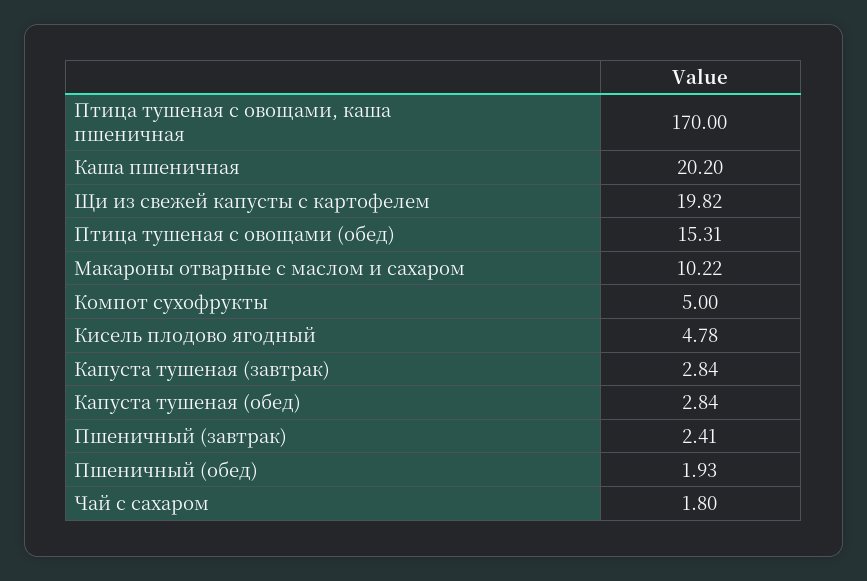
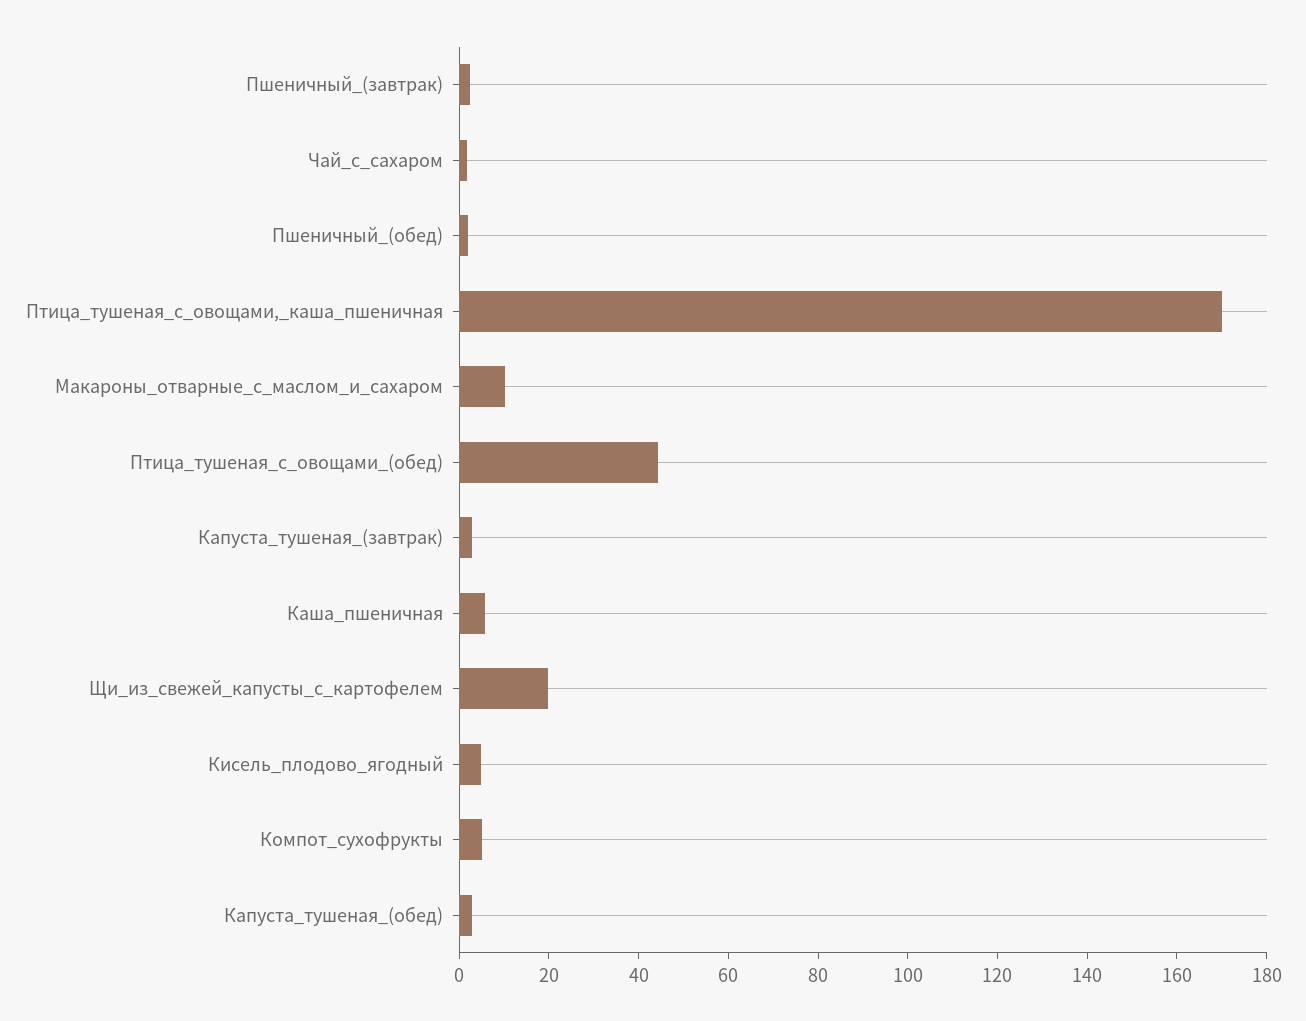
Каша пшеничная: 20.2 -> 5
Птица тушеная с овощами (обед): 15.31 -> 45

